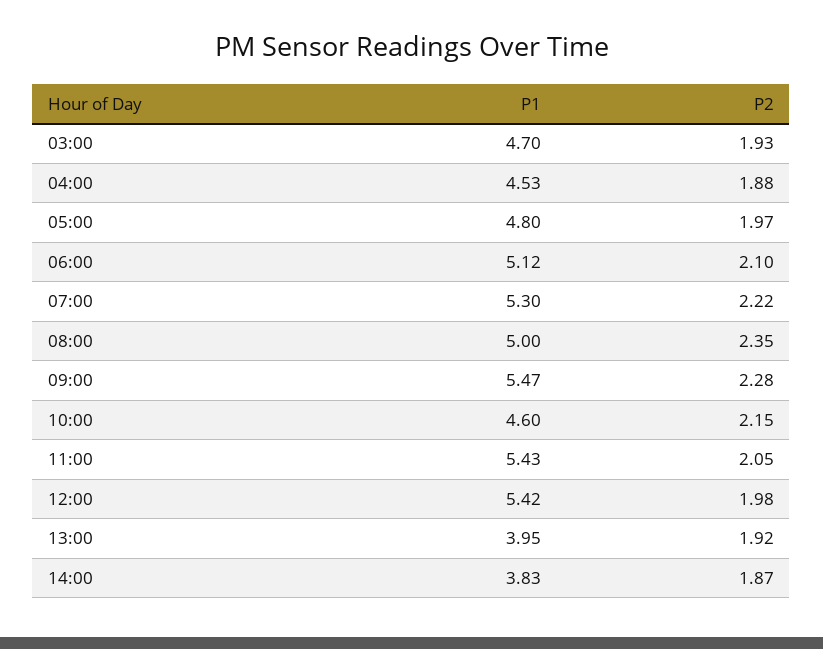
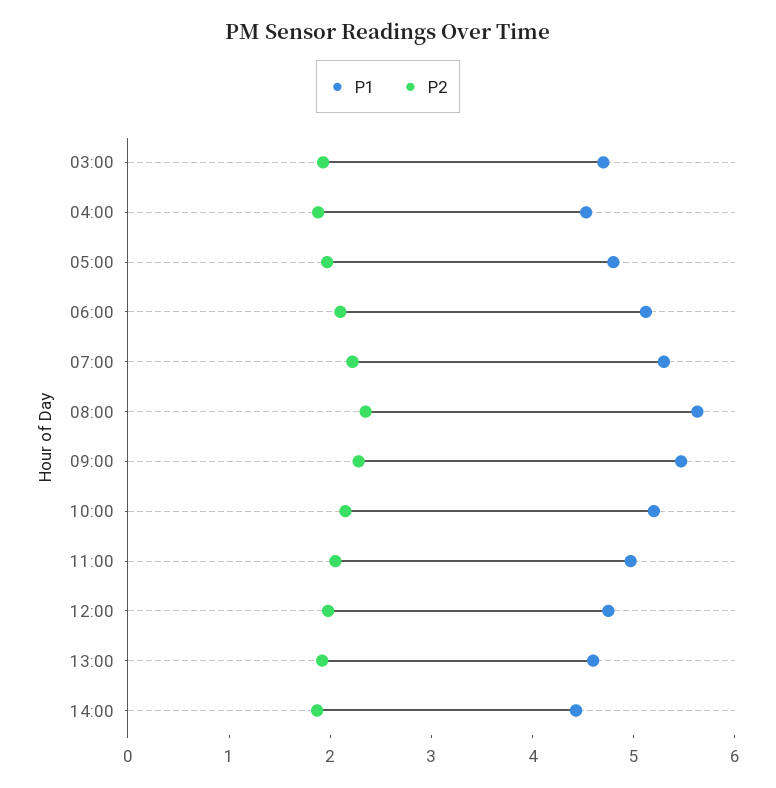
P1, 08:00: 5 -> 5.6
P1, 10:00: 4.6 -> 5.2
P1, 11:00: 5.43 -> 5
P1, 12:00: 5.42 -> 4.8
P1, 13:00: 3.95 -> 4.6
P1, 14:00: 3.83 -> 4.4

